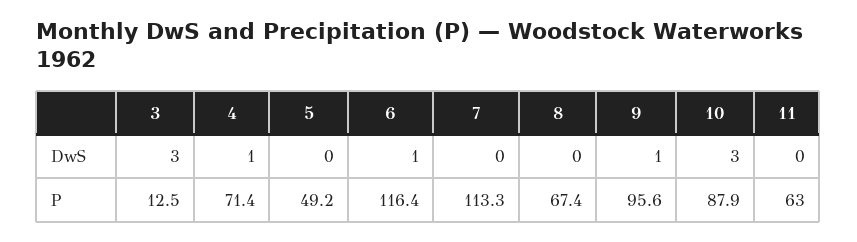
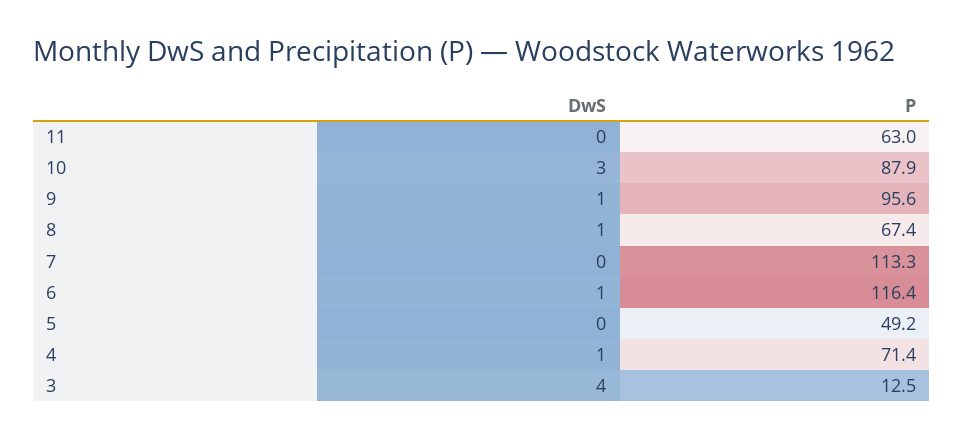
3, DwS: 3 -> 4
8, DwS: 0 -> 1

